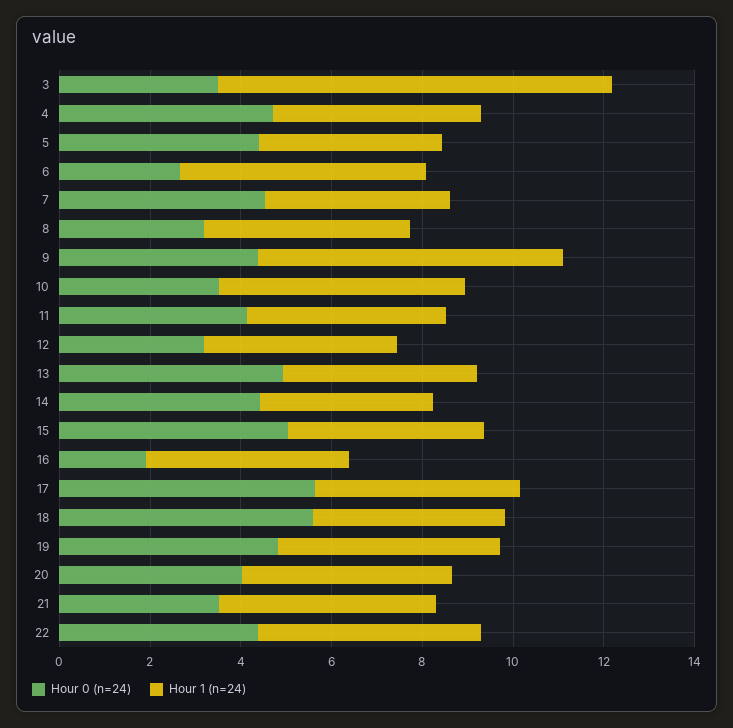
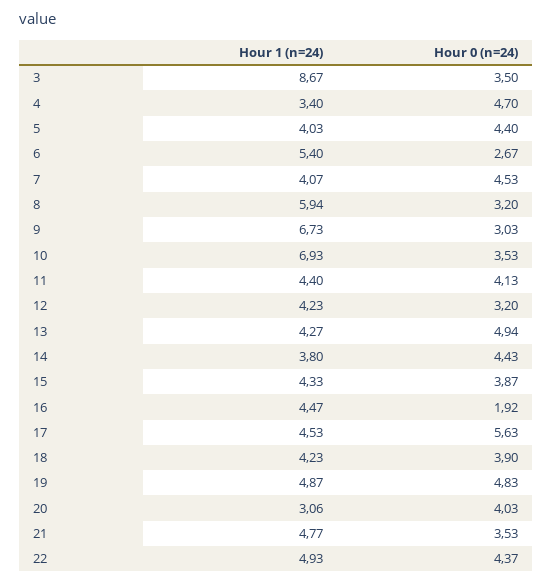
Hour 1 (n=24), 4: 4.5 -> 3.4
Hour 1 (n=24), 8: 4.5 -> 5.94
Hour 0 (n=24), 9: 4.5 -> 3.03
Hour 1 (n=24), 10: 5.5 -> 6.93
Hour 0 (n=24), 15: 5 -> 3.87
Hour 0 (n=24), 18: 5.5 -> 3.9
Hour 1 (n=24), 20: 4.5 -> 3.06

